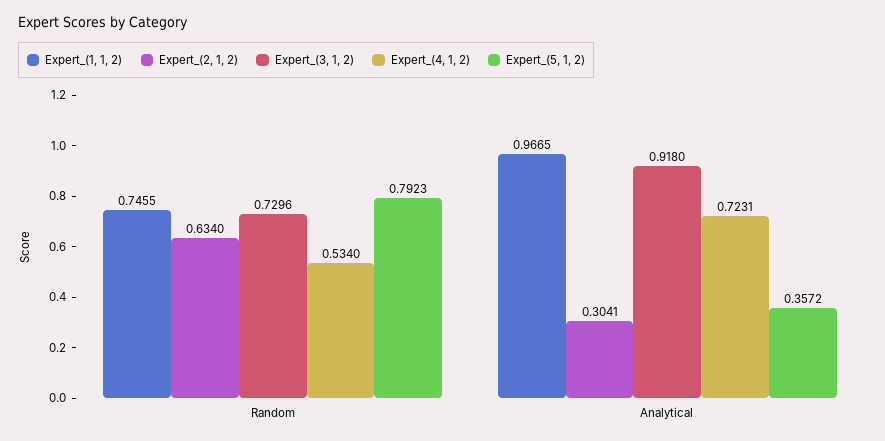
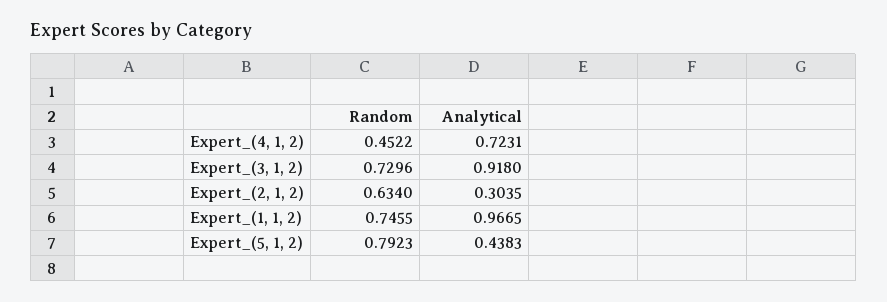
Expert_(4, 1, 2), Random: 0.534 -> 0.4522
Expert_(2, 1, 2), Analytical: 0.3041 -> 0.3035
Expert_(5, 1, 2), Analytical: 0.3572 -> 0.4383

